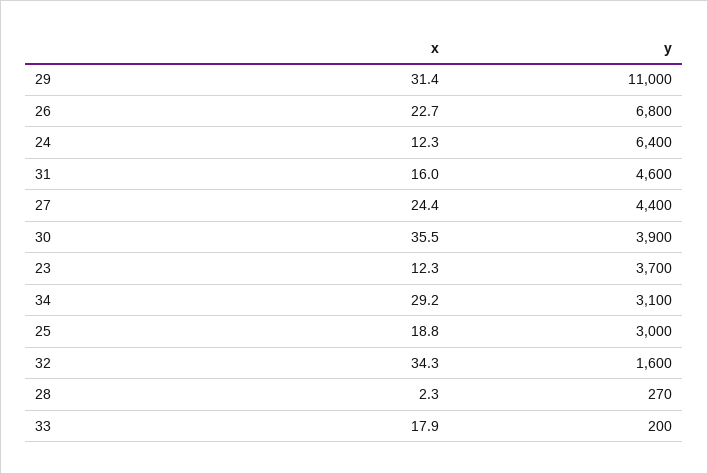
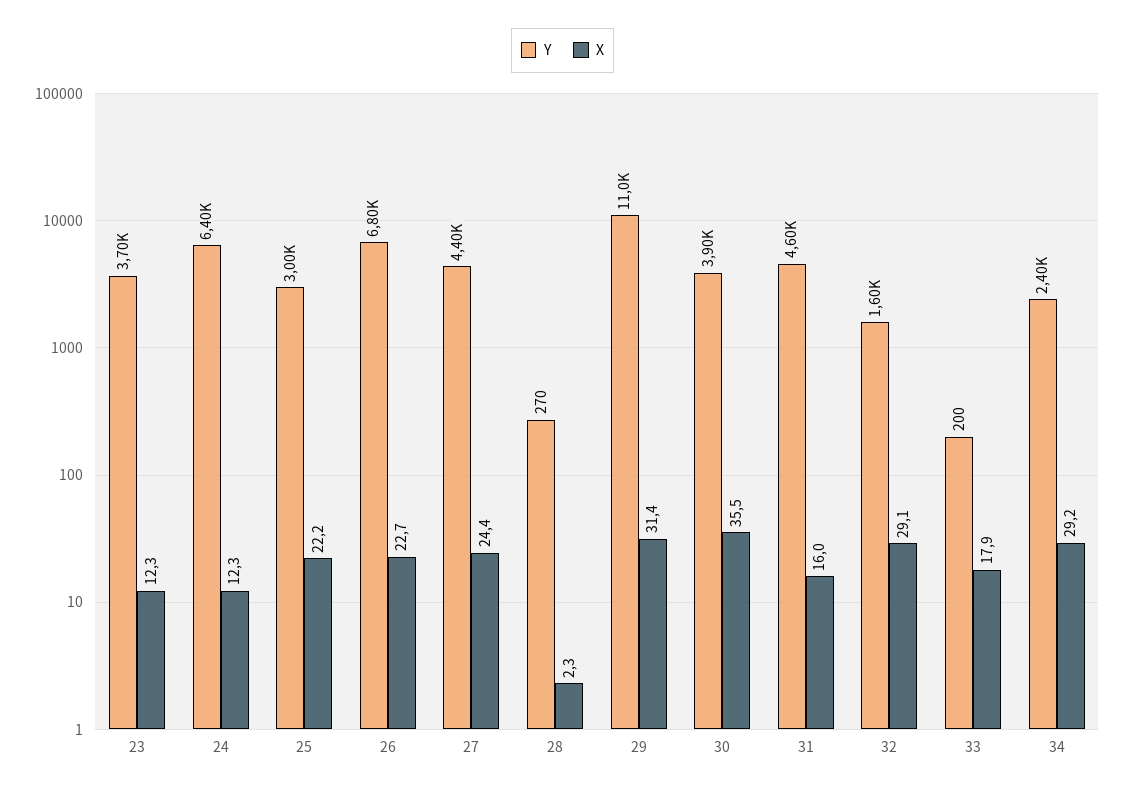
y, 34: 3100 -> 2400
x, 25: 18.8 -> 22.2
x, 32: 34.3 -> 29.1

